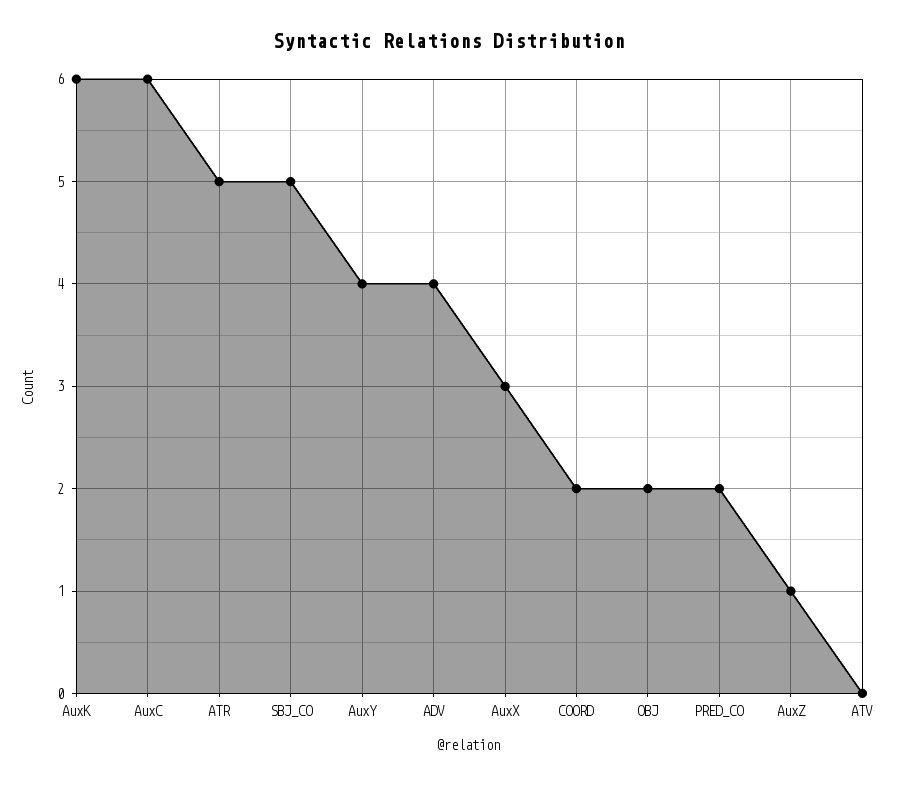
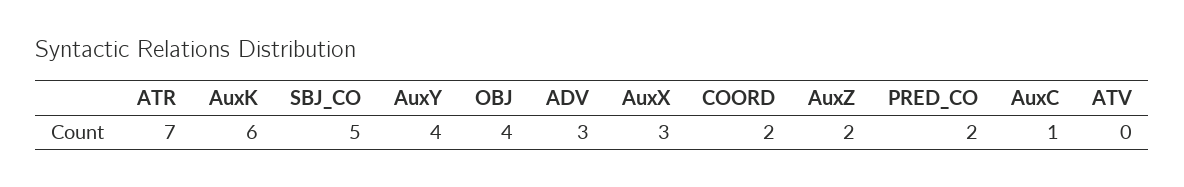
AuxC: 6 -> 1
ATR: 5 -> 7
ADV: 4 -> 3
OBJ: 2 -> 4
AuxZ: 1 -> 2

